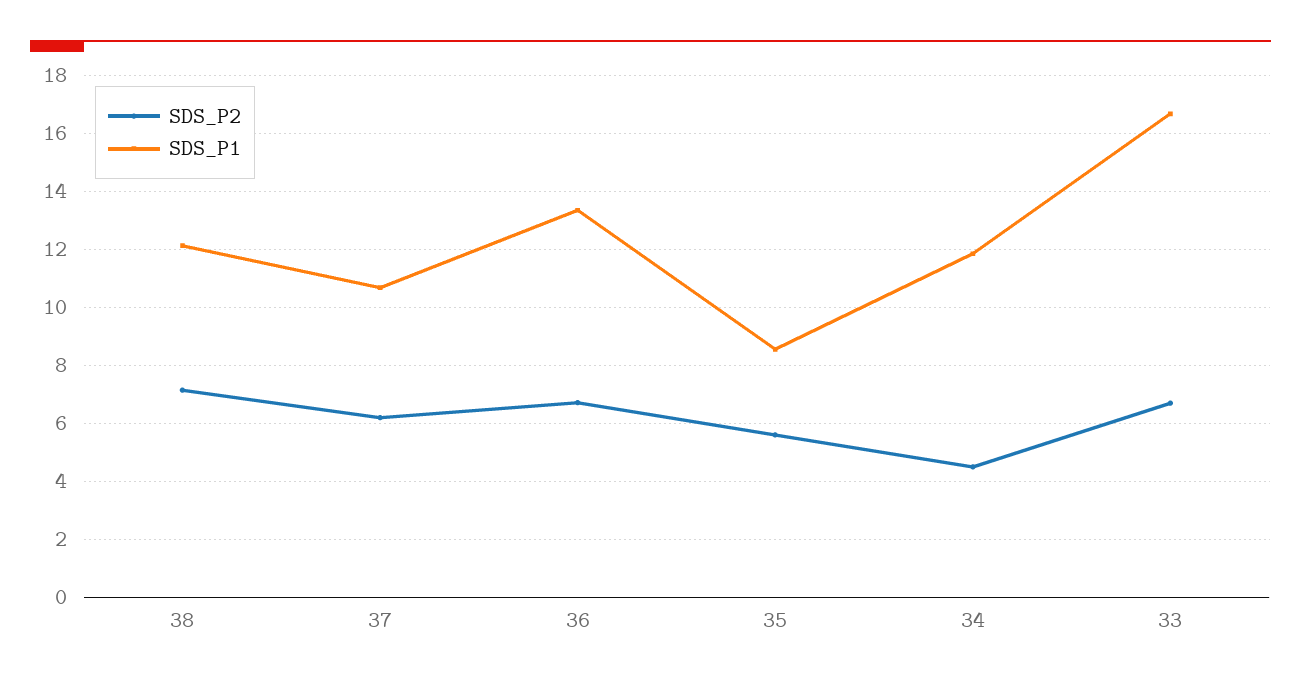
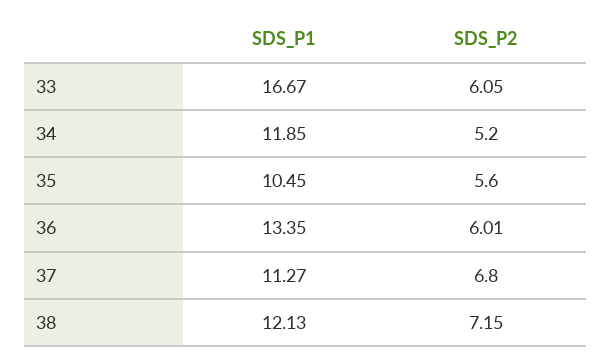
SDS_P2, 37: 6.25 -> 6.8
SDS_P1, 37: 10.75 -> 11.27
SDS_P2, 36: 6.75 -> 6.01
SDS_P1, 35: 8.5 -> 10.45
SDS_P2, 34: 4.5 -> 5.2
SDS_P2, 33: 6.75 -> 6.05

